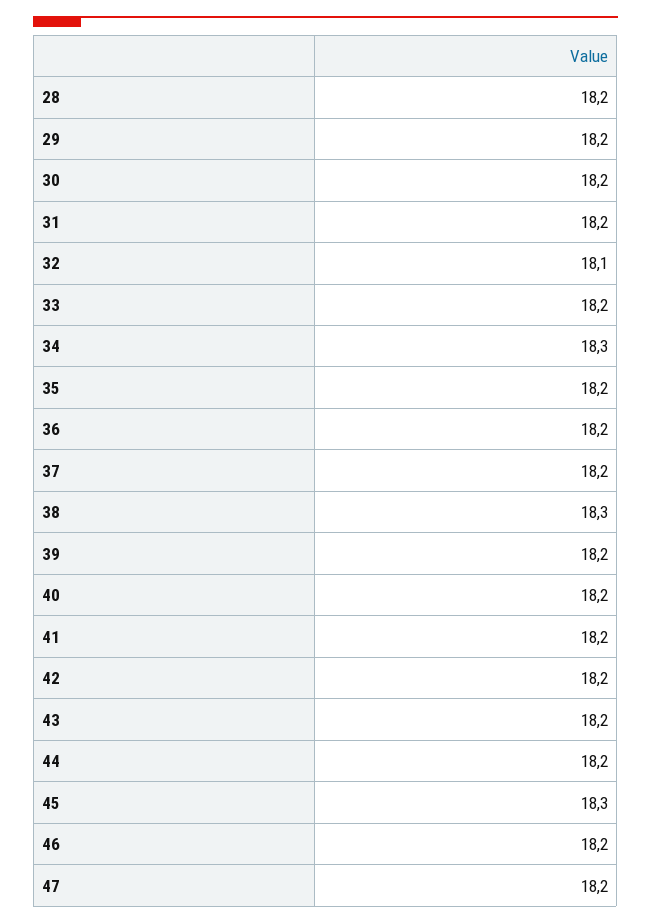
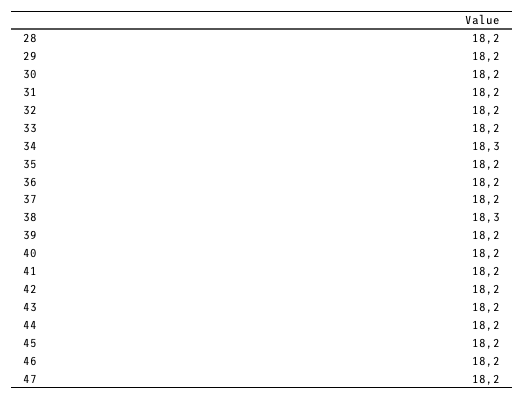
32: 18.1 -> 18.2
45: 18.3 -> 18.2

